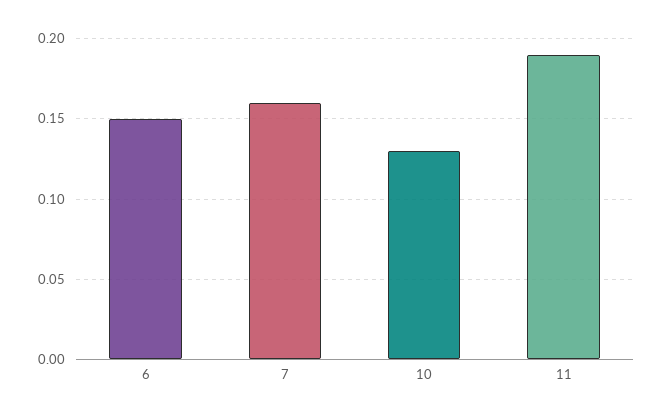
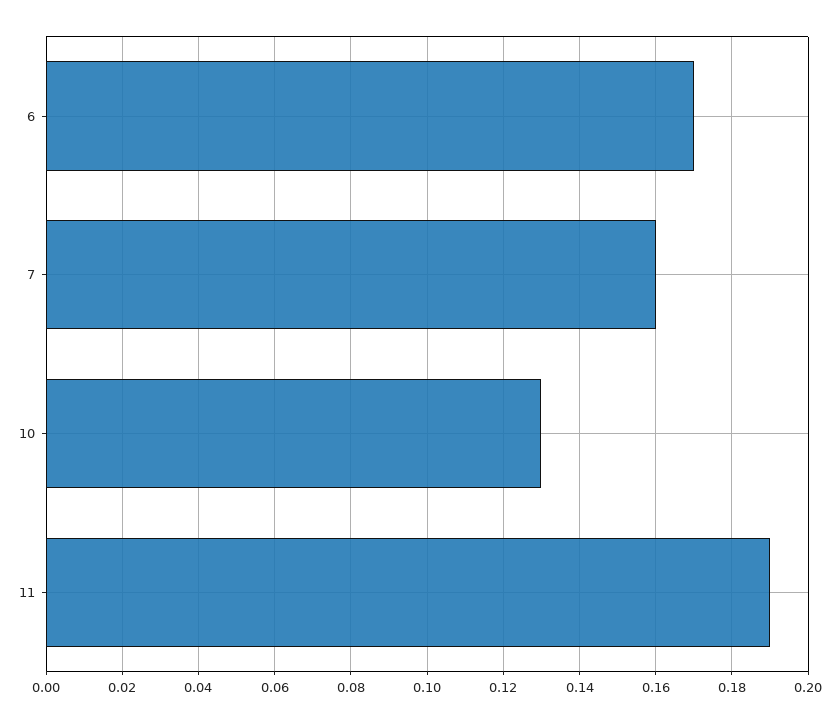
6: 0.15 -> 0.17

